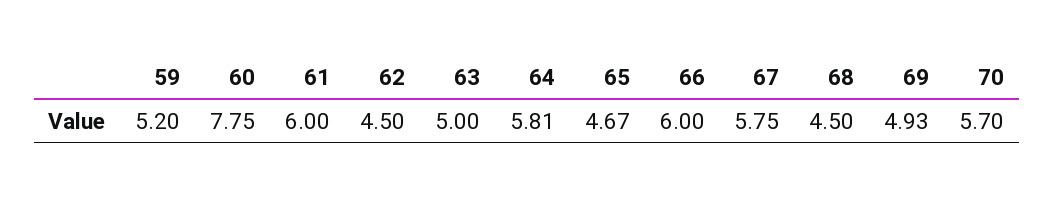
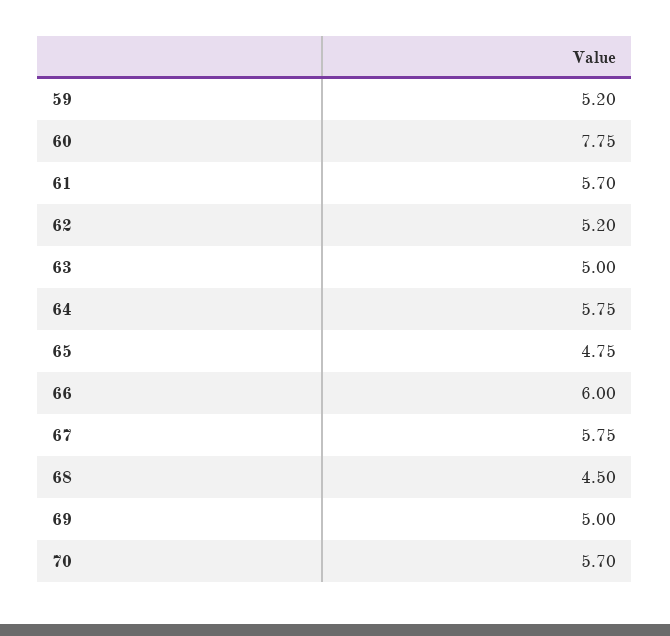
61: 6 -> 5.7
62: 4.5 -> 5.2
64: 5.81 -> 5.75
65: 4.67 -> 4.75
69: 4.93 -> 5

